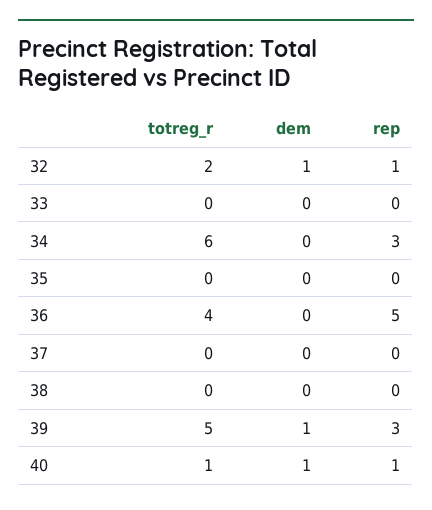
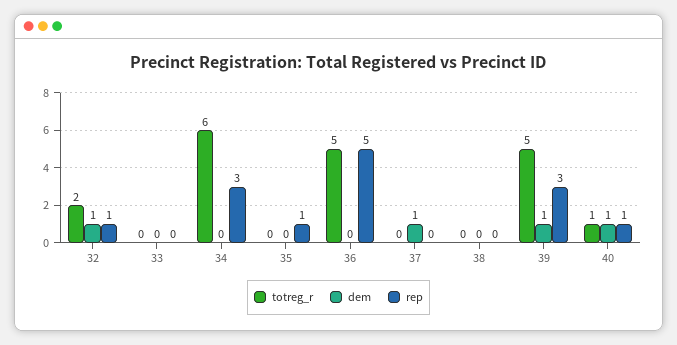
rep, 35: 0 -> 1
totreg_r, 36: 4 -> 5
dem, 37: 0 -> 1

